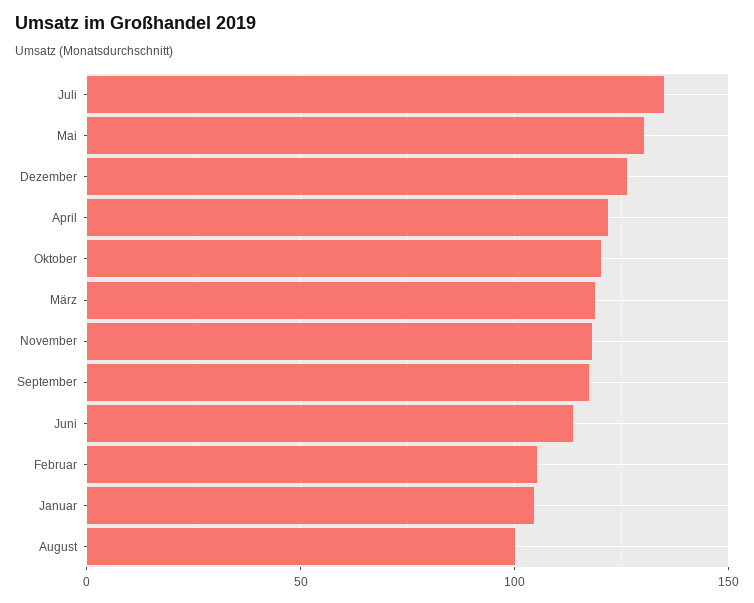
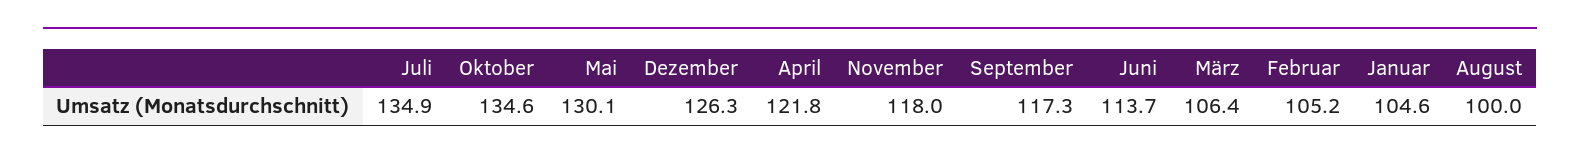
Oktober: 120 -> 134.6
März: 120 -> 106.4

